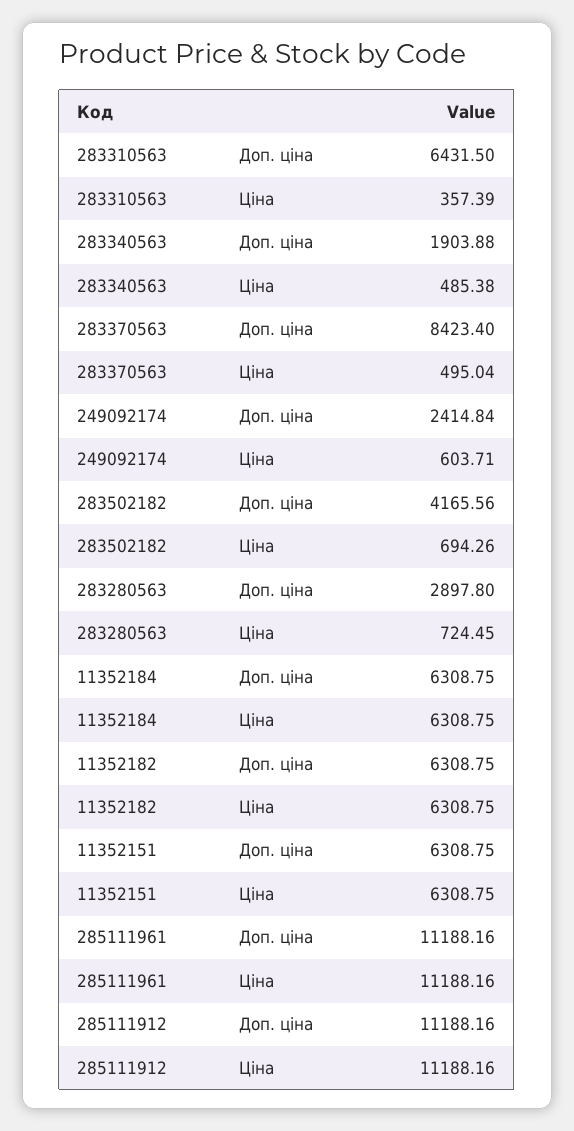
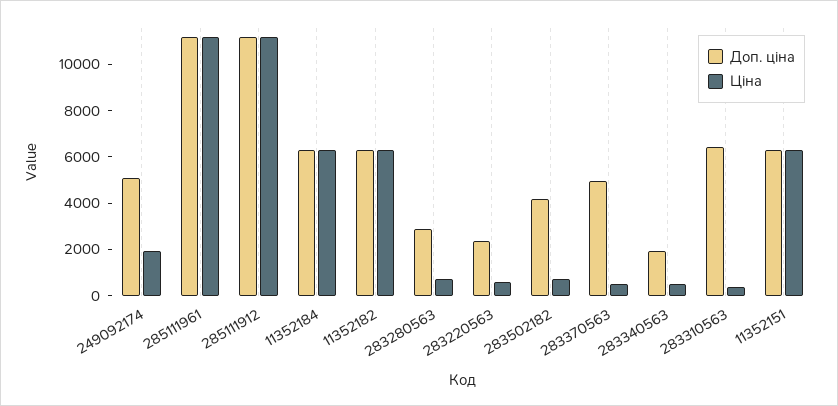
Доп. ціна, 283370563: 8423.4 -> 5000
Доп. ціна, 249092174: 2414.84 -> 5000
Ціна, 249092174: 603.71 -> 2000
Доп. ціна, 283220563: none -> 2500
Ціна, 283220563: none -> 500

